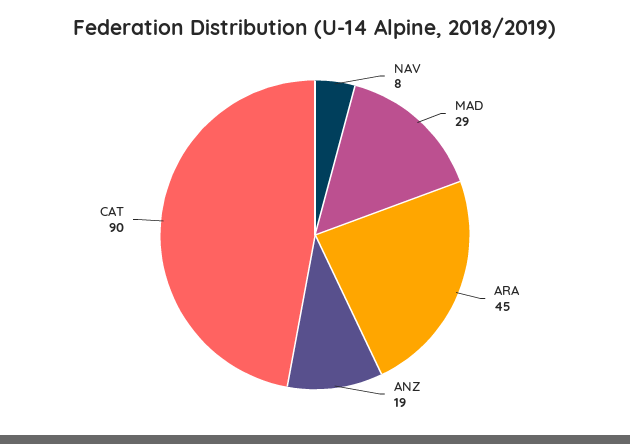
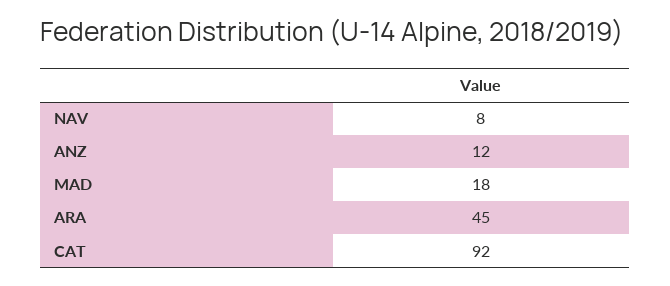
MAD: 29 -> 18
ANZ: 19 -> 12
CAT: 90 -> 92

